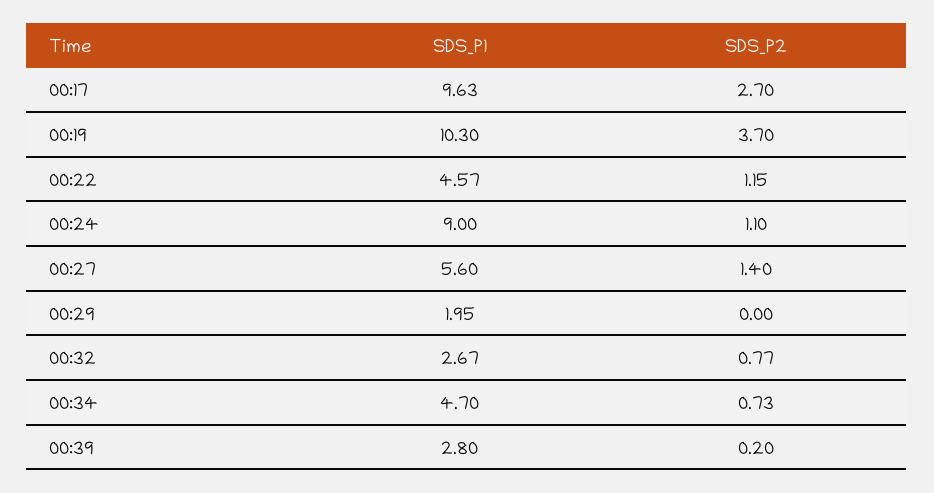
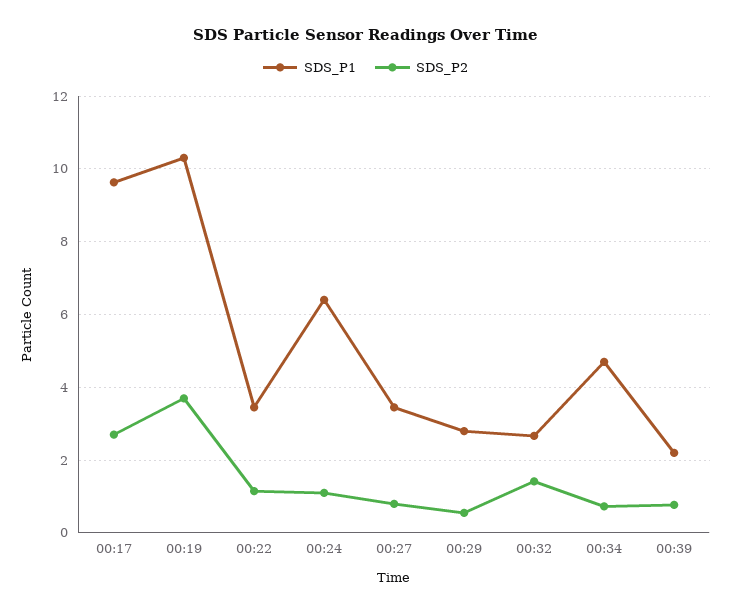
SDS_P1, 00:22: 4.57 -> 3.4
SDS_P1, 00:24: 9 -> 6.4
SDS_P1, 00:27: 5.6 -> 3.4
SDS_P2, 00:27: 1.4 -> 0.8
SDS_P1, 00:29: 1.95 -> 2.8
SDS_P2, 00:29: 0 -> 0.6
SDS_P2, 00:32: 0.77 -> 1.4
SDS_P1, 00:39: 2.8 -> 2.2
SDS_P2, 00:39: 0.2 -> 0.8

